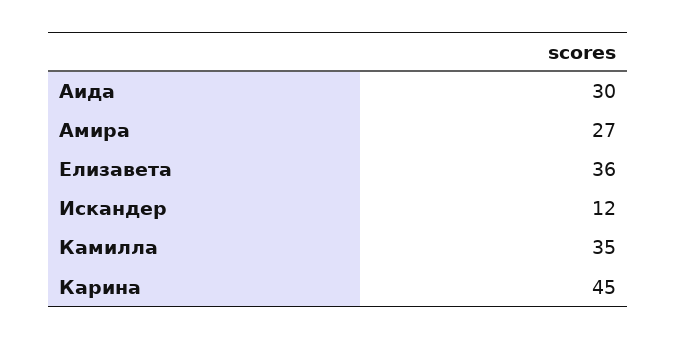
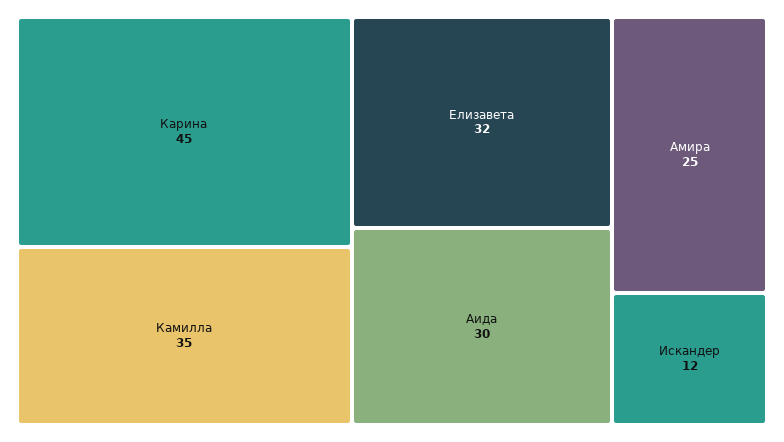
Амира: 27 -> 25
Елизавета: 36 -> 32

